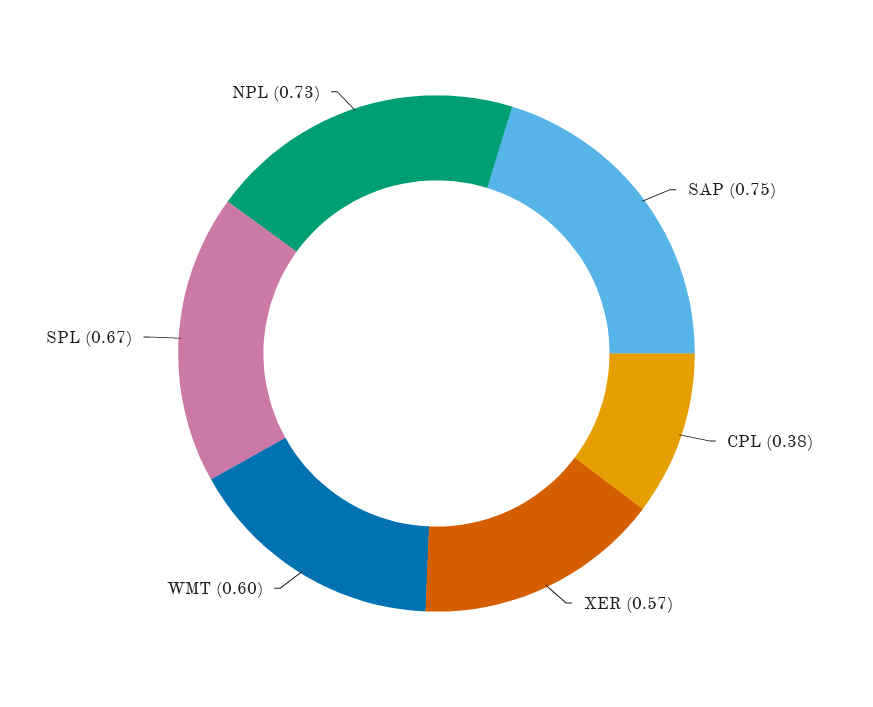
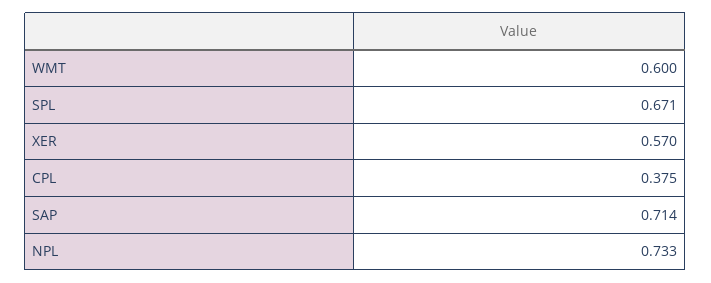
SAP: 0.75 -> 0.714

